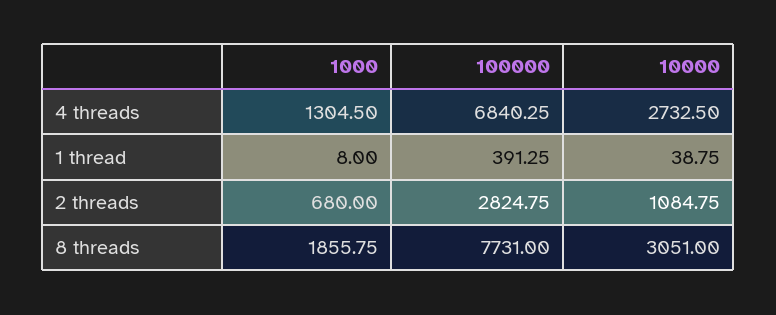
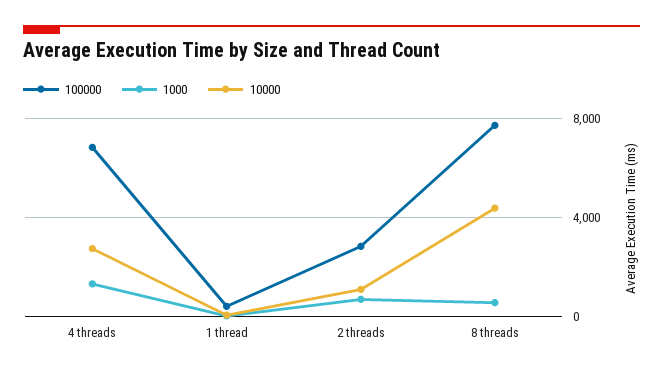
1000, 8 threads: 1855.75 -> 500
10000, 8 threads: 3051 -> 4500

